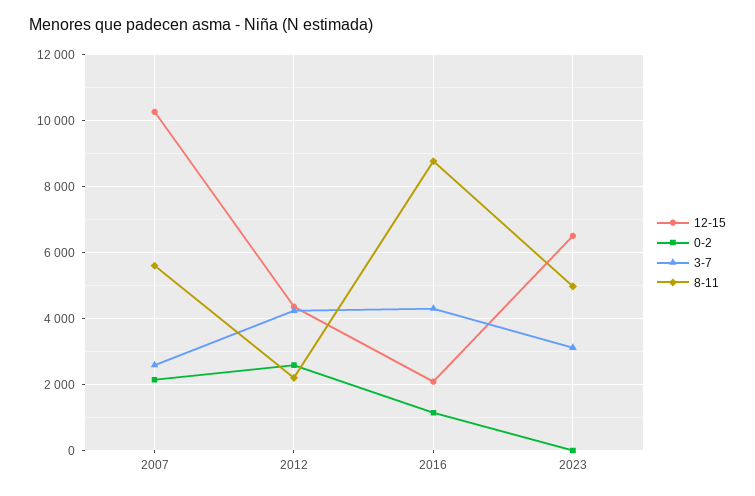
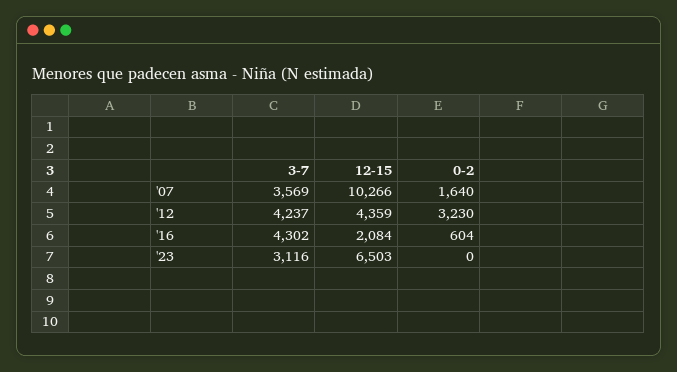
0-2, 2007: 2200 -> 1640
3-7, 2007: 2600 -> 3569
8-11, 2007: 5600 -> none
0-2, 2012: 2600 -> 3230
8-11, 2012: 2200 -> none
0-2, 2016: 1200 -> 604
8-11, 2016: 8800 -> none
8-11, 2023: 5000 -> none

